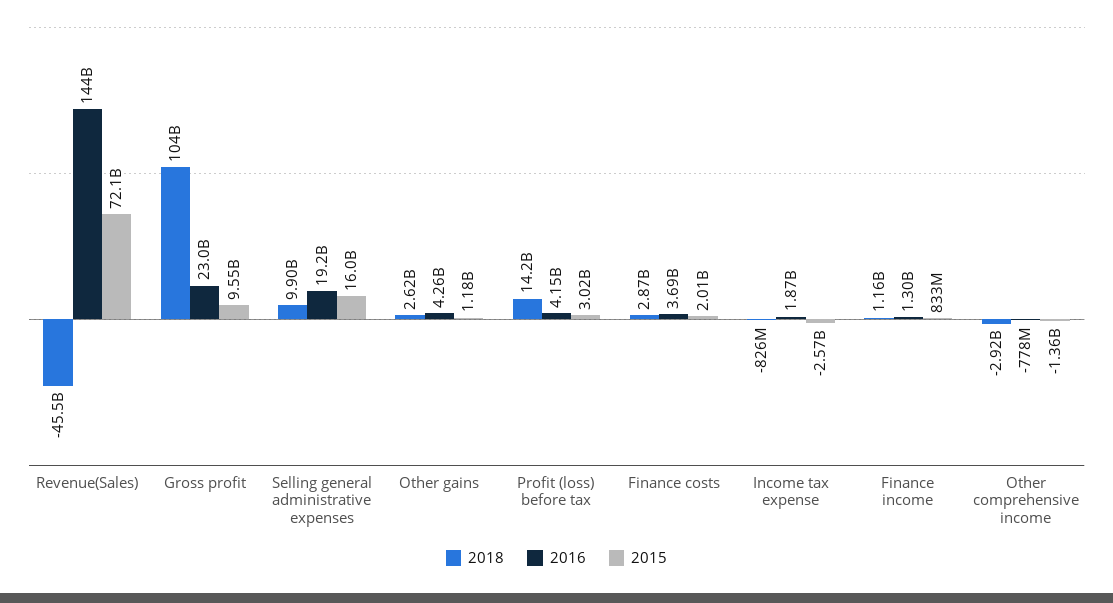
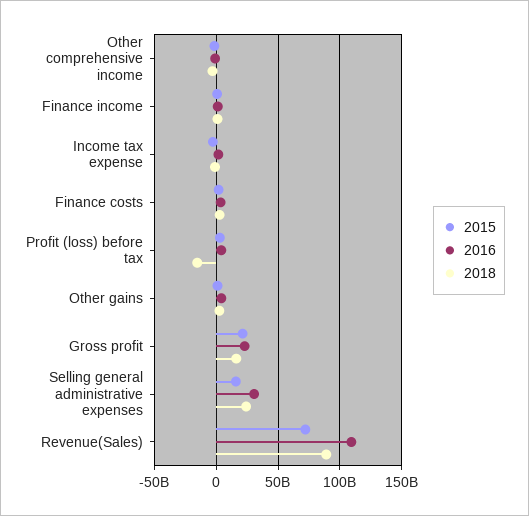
2018, Revenue(Sales): -45500000000 -> 90000000000
2016, Revenue(Sales): 144000000000 -> 110000000000
2018, Gross profit: 104000000000 -> 15000000000
2015, Gross profit: 9550000000 -> 20000000000
2018, Selling general administrative expenses: 9900000000 -> 25000000000
2016, Selling general administrative expenses: 19200000000 -> 30000000000
2018, Profit (loss) before tax: 14200000000 -> -15000000000

